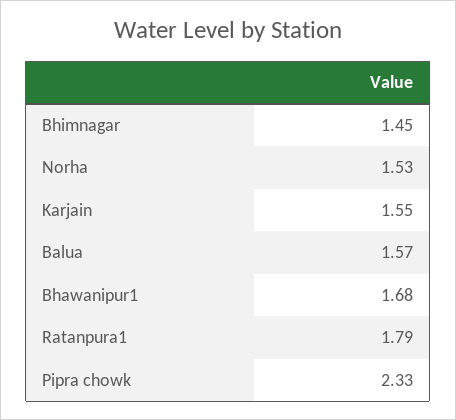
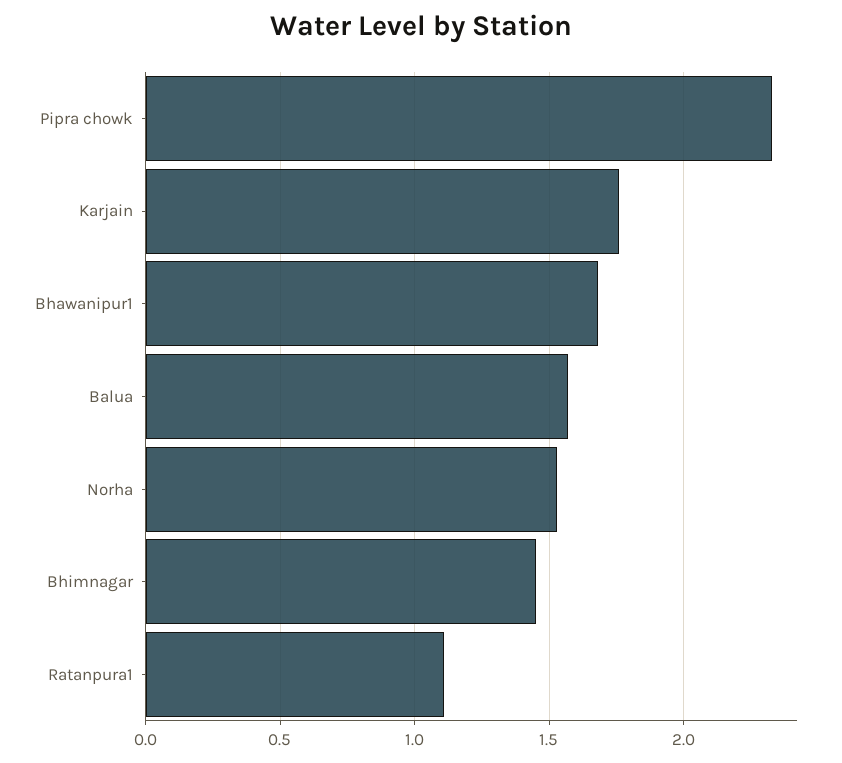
Karjain: 1.55 -> 1.75
Ratanpura1: 1.79 -> 1.1

